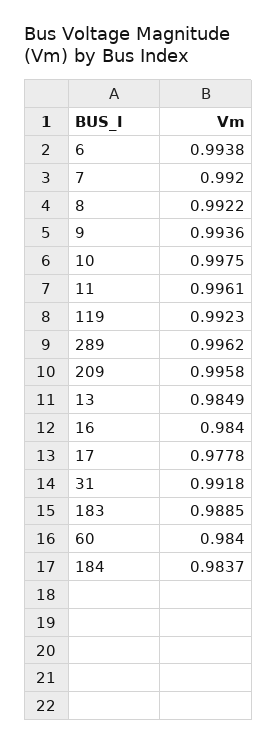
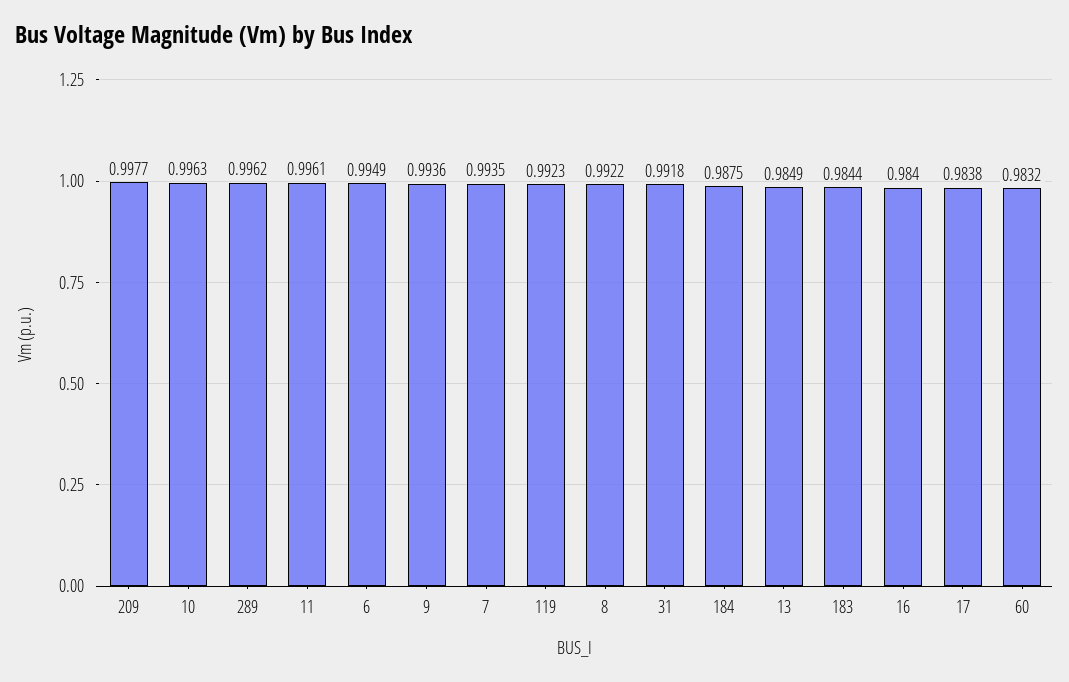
6: 0.9938 -> 0.9949
7: 0.992 -> 0.9935
10: 0.9975 -> 0.9963
209: 0.9958 -> 0.9977
17: 0.9778 -> 0.9838
183: 0.9885 -> 0.9844
60: 0.984 -> 0.9832
184: 0.9837 -> 0.9875

